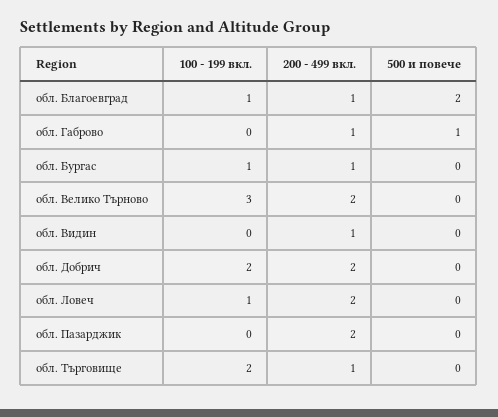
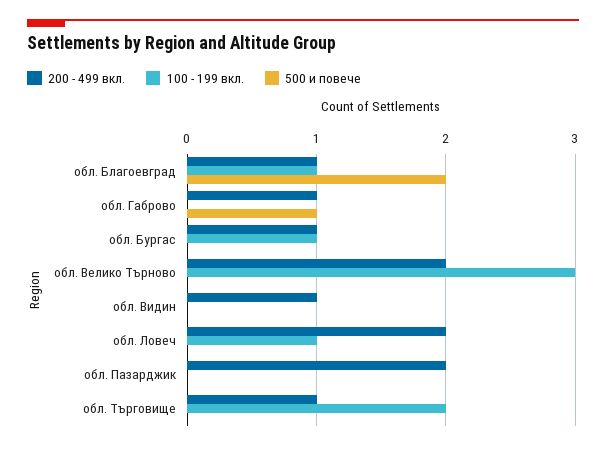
100 - 199 вкл., обл. Добрич: 2 -> none
200 - 499 вкл., обл. Добрич: 2 -> none
500 и повече, обл. Добрич: 0 -> none

